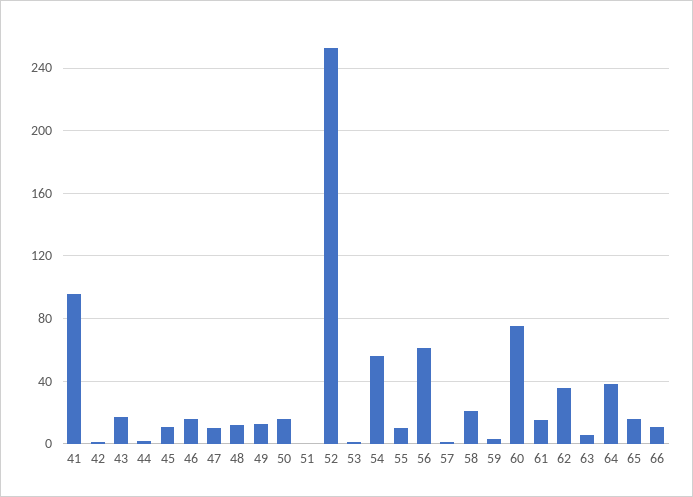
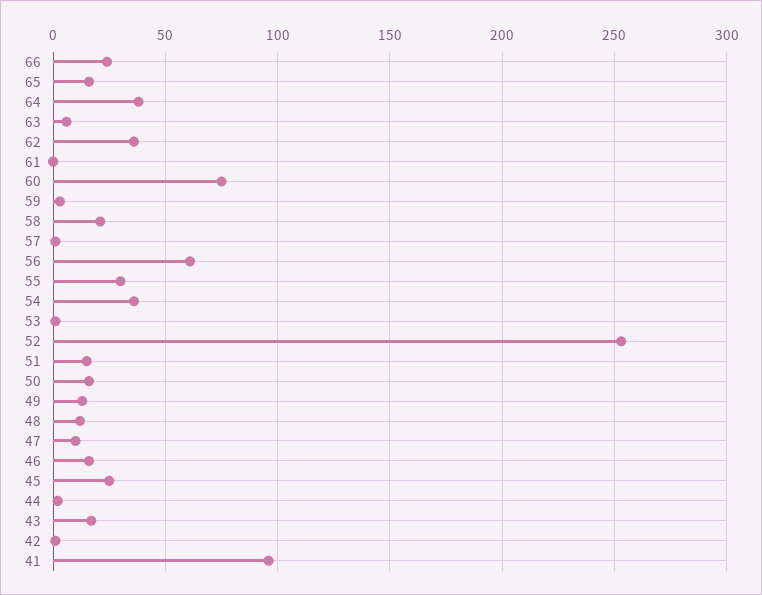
45: 10 -> 25
51: 0 -> 15
54: 55 -> 35
55: 10 -> 30
61: 15 -> 0
66: 10 -> 25

